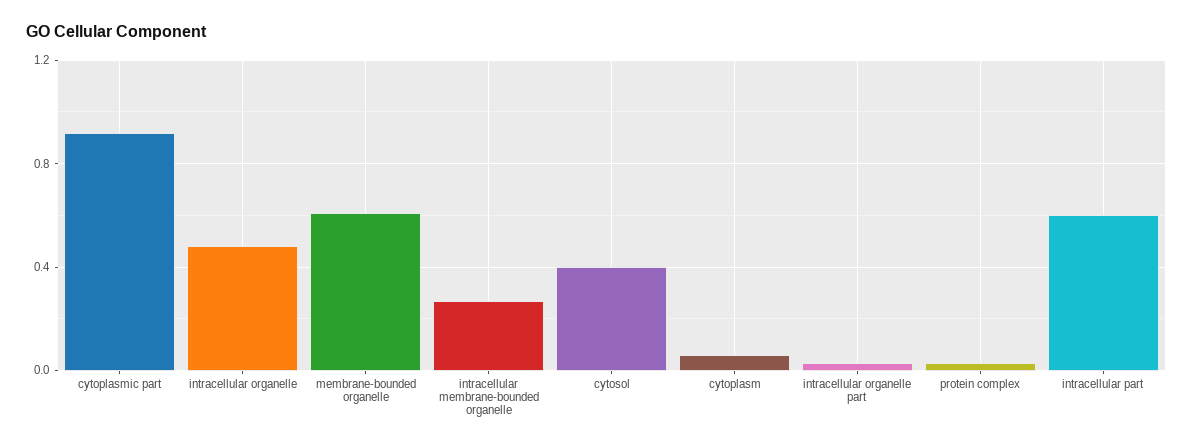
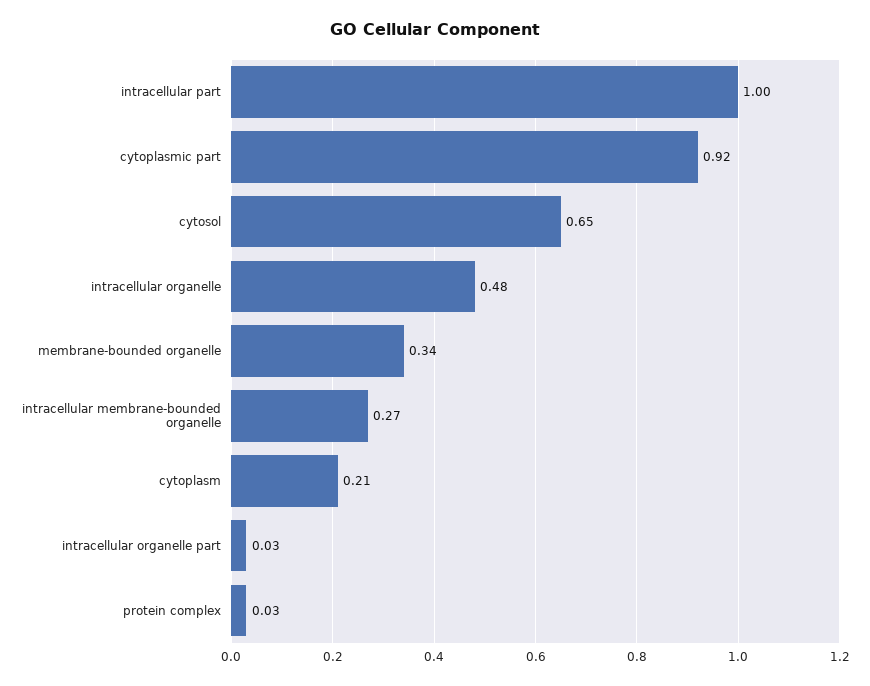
membrane-bounded organelle: 0.6 -> 0.34
cytosol: 0.4 -> 0.65
cytoplasm: 0.05 -> 0.21
intracellular part: 0.6 -> 1

